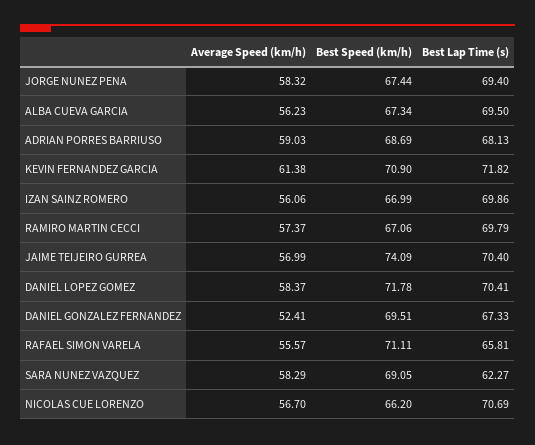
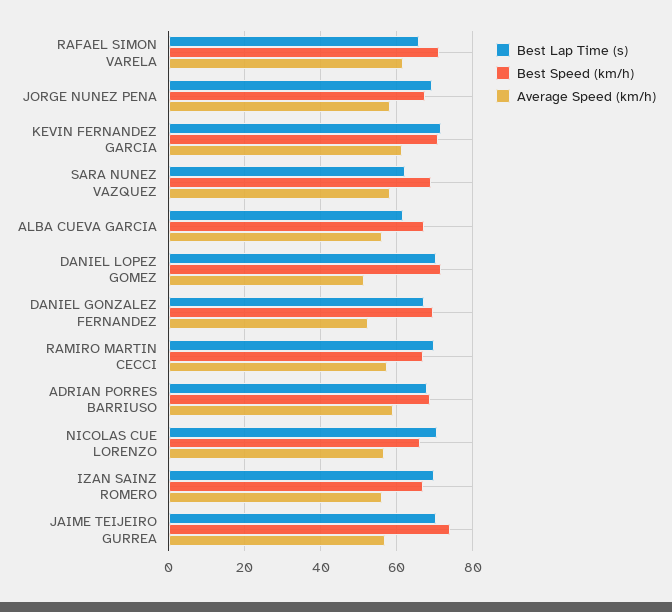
Best Lap Time (s), ALBA CUEVA GARCIA: 69.5 -> 62
Average Speed (km/h), DANIEL LOPEZ GOMEZ: 58.37 -> 52
Average Speed (km/h), RAFAEL SIMON VARELA: 55.57 -> 62

